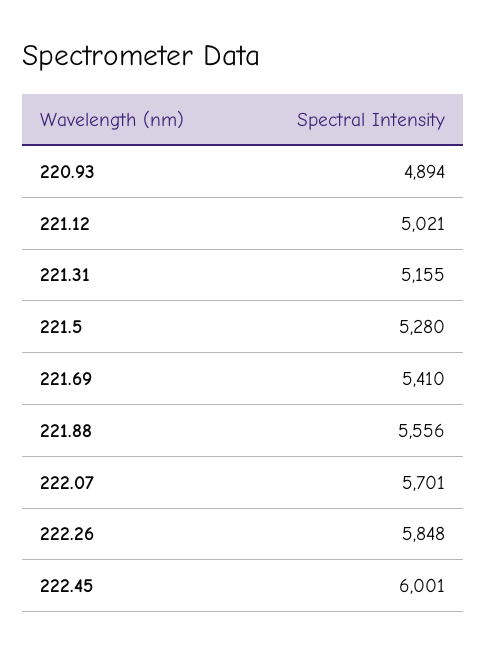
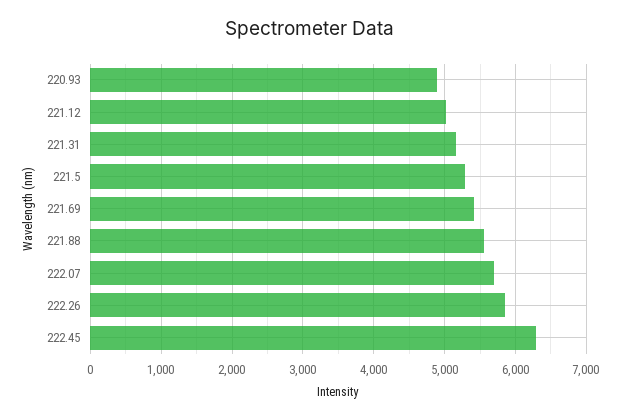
222.45: 6001 -> 6300

